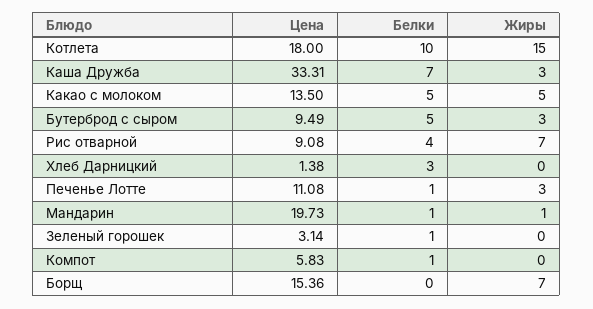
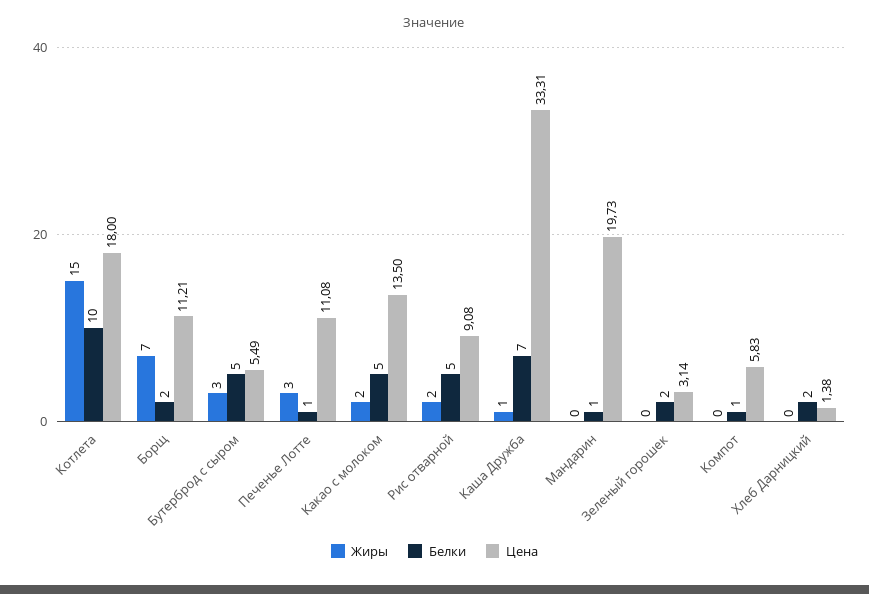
Жиры, Каша Дружба: 3 -> 1
Жиры, Какао с молоком: 5 -> 2
Цена, Бутерброд с сыром: 9.49 -> 5.49
Белки, Рис отварной: 4 -> 5
Жиры, Рис отварной: 7 -> 2
Белки, Хлеб Дарницкий: 3 -> 2
Жиры, Мандарин: 1 -> 0
Белки, Зеленый горошек: 1 -> 2
Цена, Борщ: 15.36 -> 11.21
Белки, Борщ: 0 -> 2

